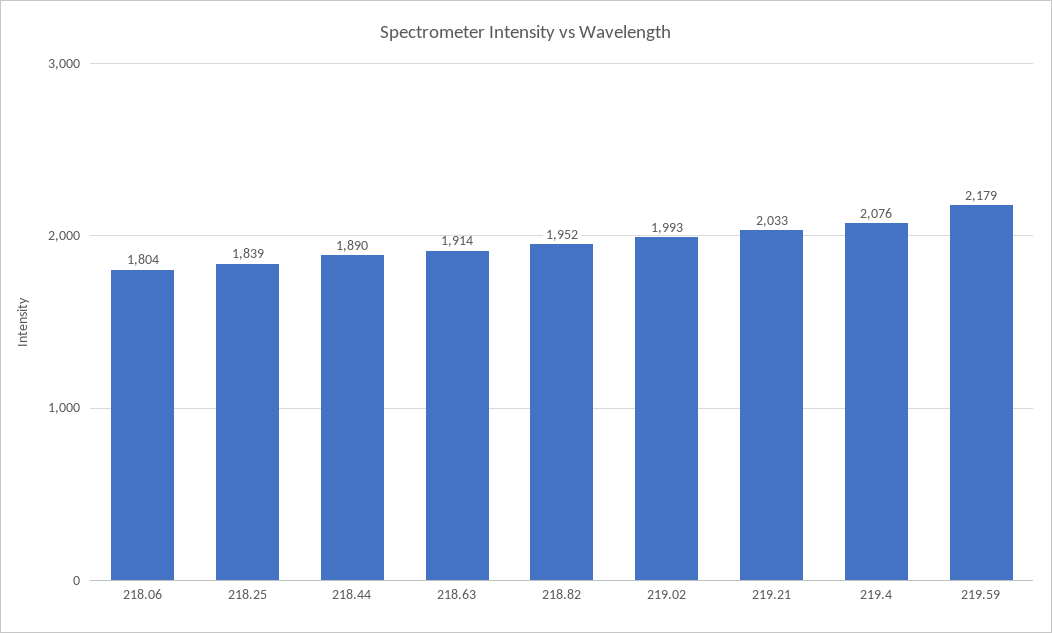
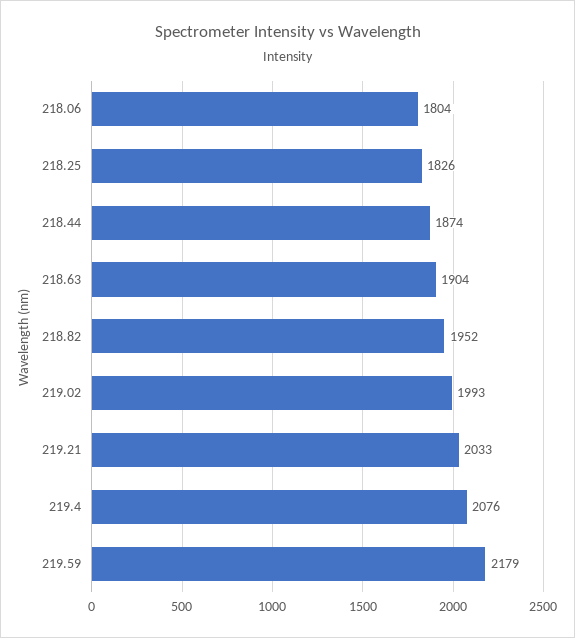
218.25: 1839 -> 1826
218.44: 1890 -> 1874
218.63: 1914 -> 1904

